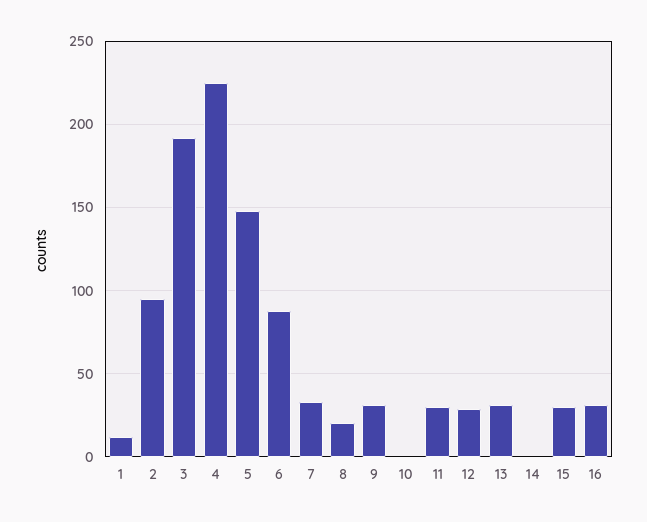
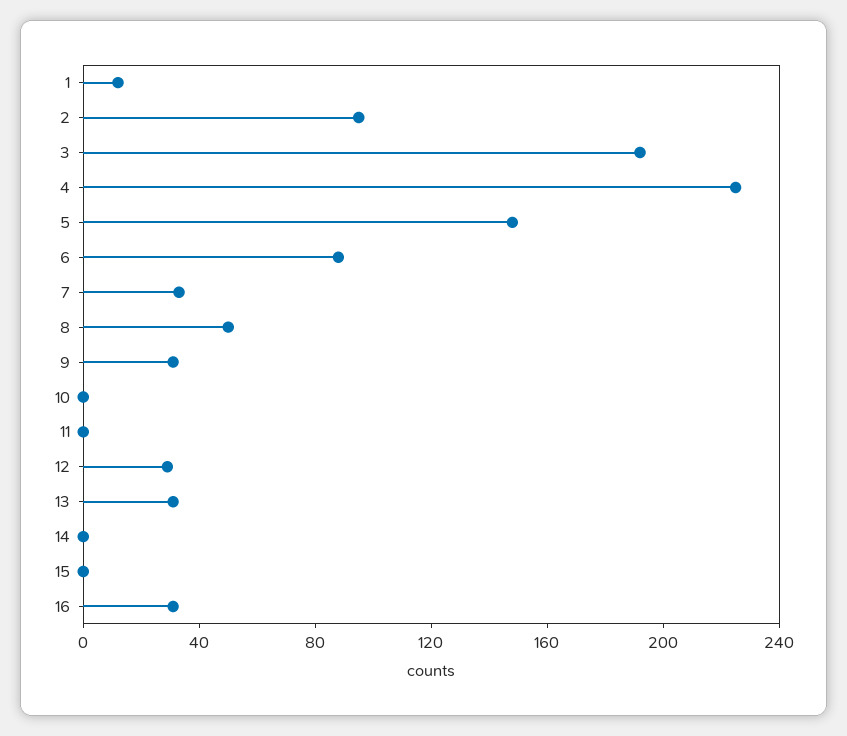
8: 20 -> 50
11: 30 -> 0
15: 30 -> 0

